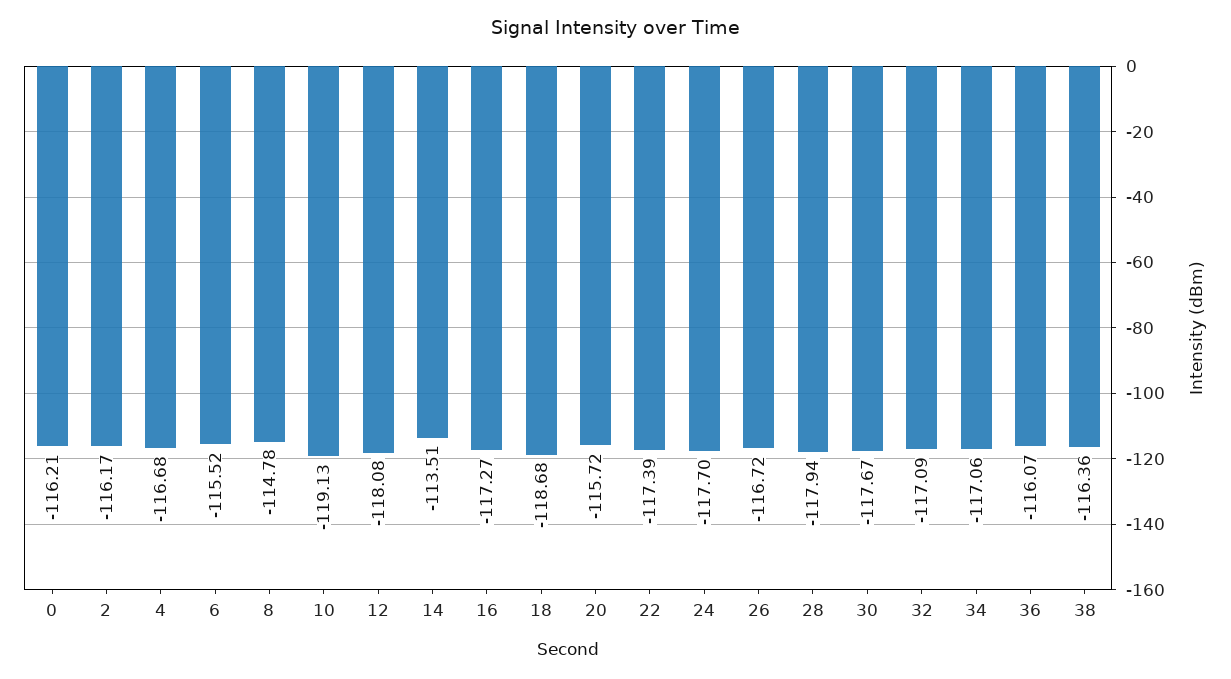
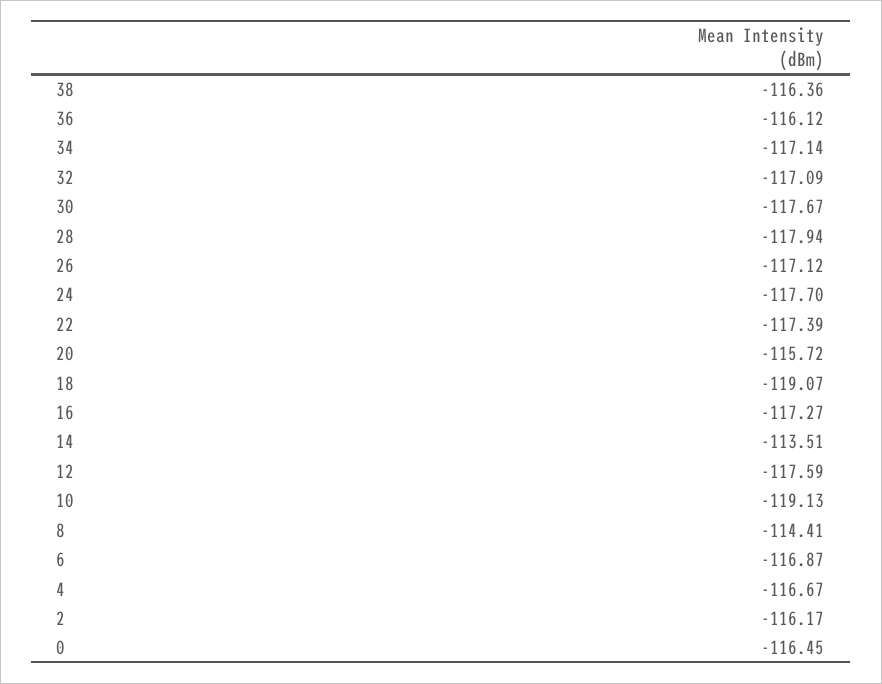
0: -116.21 -> -116.45
4: -116.68 -> -116.67
6: -115.52 -> -116.87
8: -114.78 -> -114.41
12: -118.08 -> -117.59
18: -118.68 -> -119.07
26: -116.72 -> -117.12
34: -117.06 -> -117.14
36: -116.07 -> -116.12

